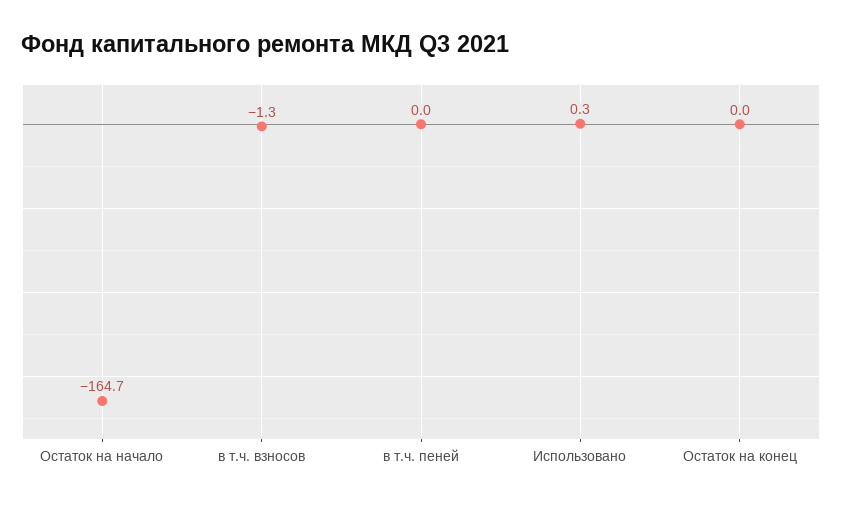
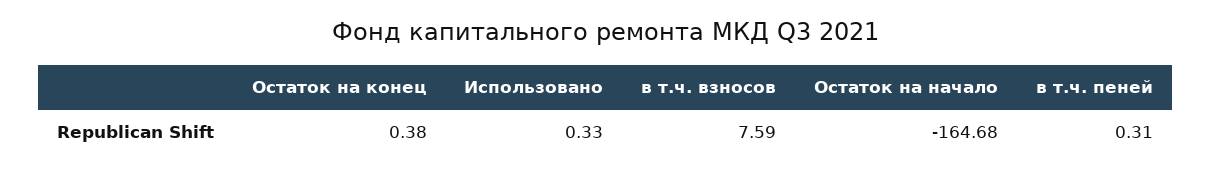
в т.ч. взносов: -1.3 -> 7.59
в т.ч. пеней: 0 -> 0.31
Остаток на конец: 0 -> 0.38

